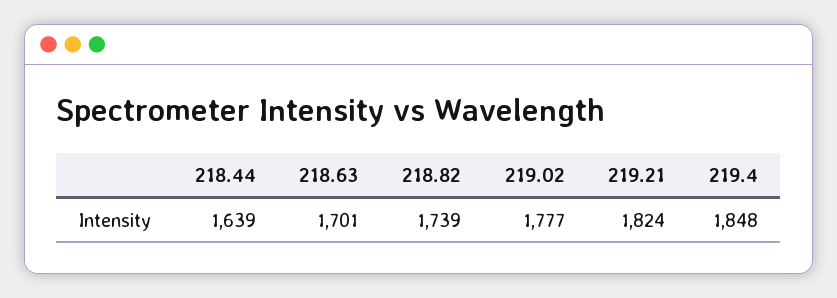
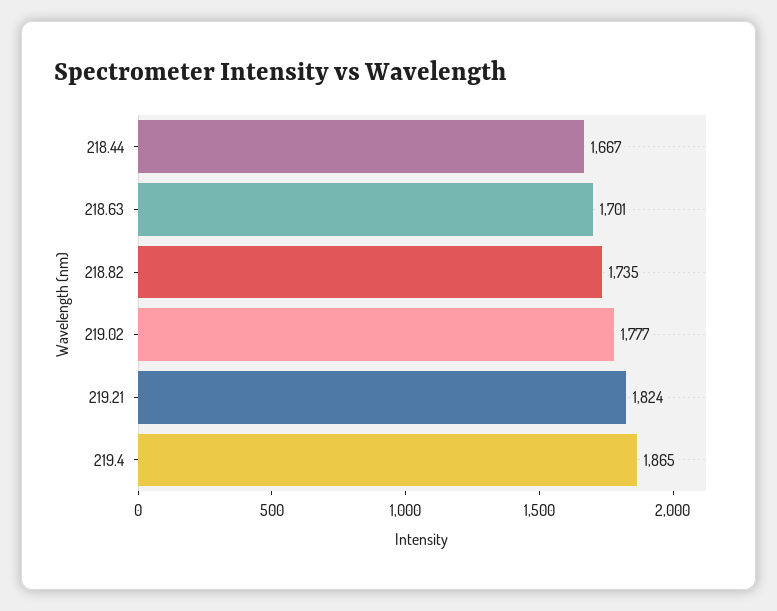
218.44: 1639 -> 1667
218.82: 1739 -> 1735
219.4: 1848 -> 1865

